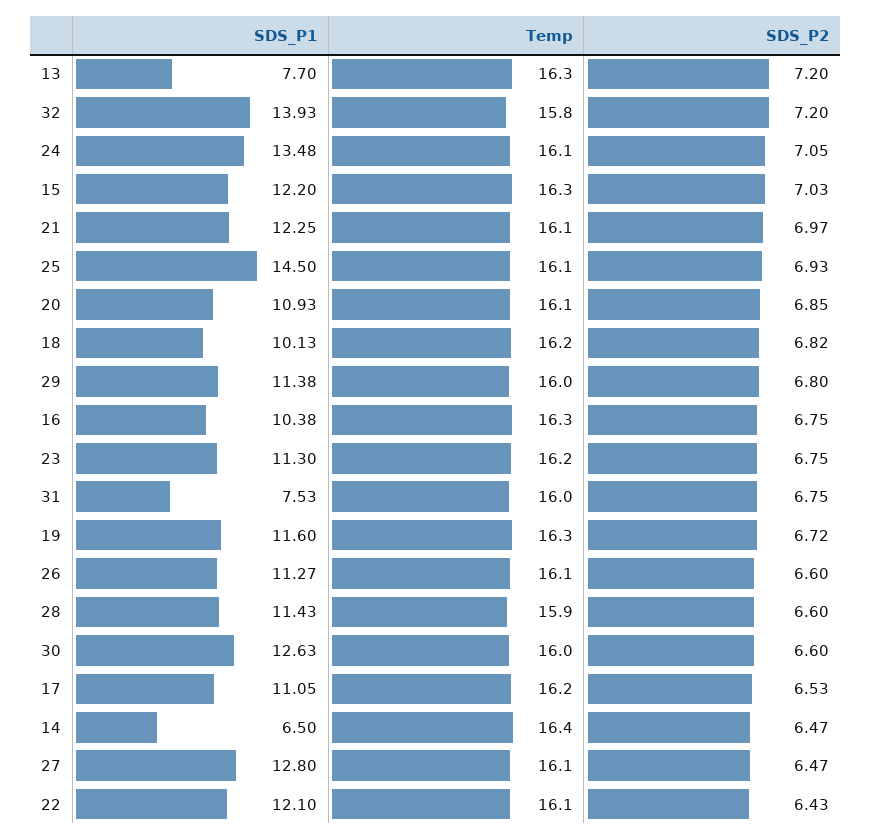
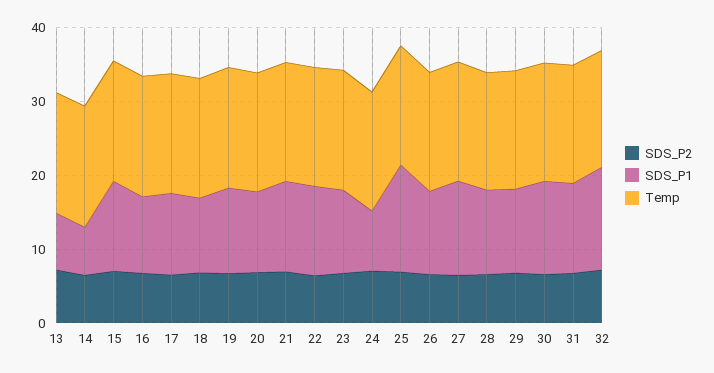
SDS_P1, 24: 13.48 -> 8
SDS_P1, 31: 7.53 -> 12

